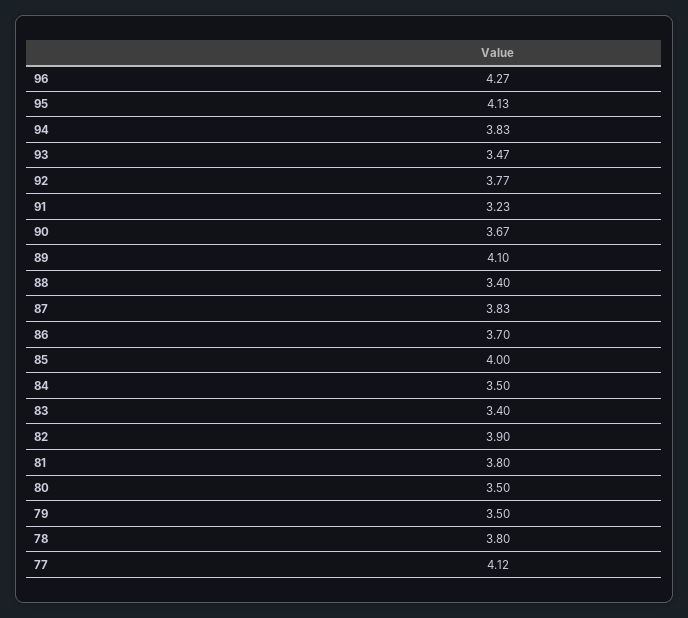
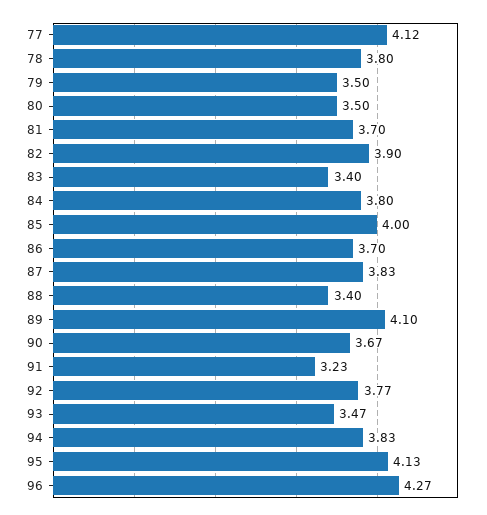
84: 3.5 -> 3.8
81: 3.8 -> 3.7

